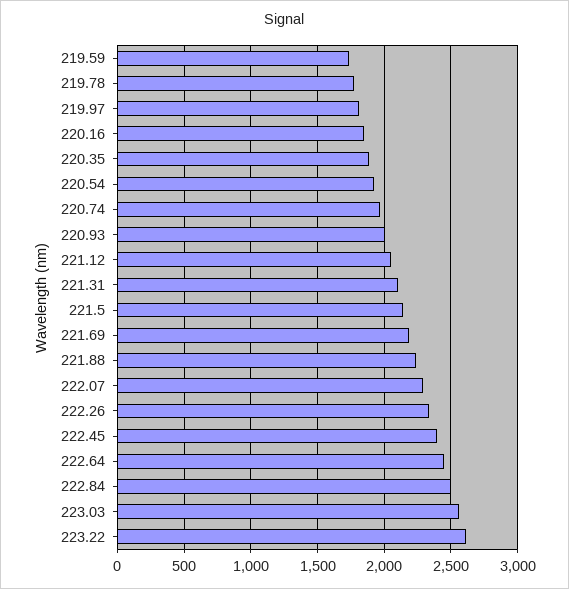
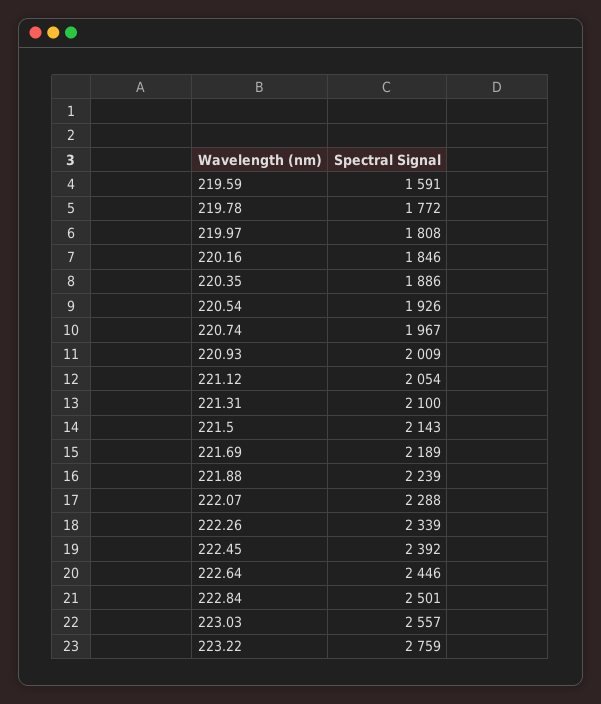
219.59: 1750 -> 1591
223.22: 2600 -> 2759

